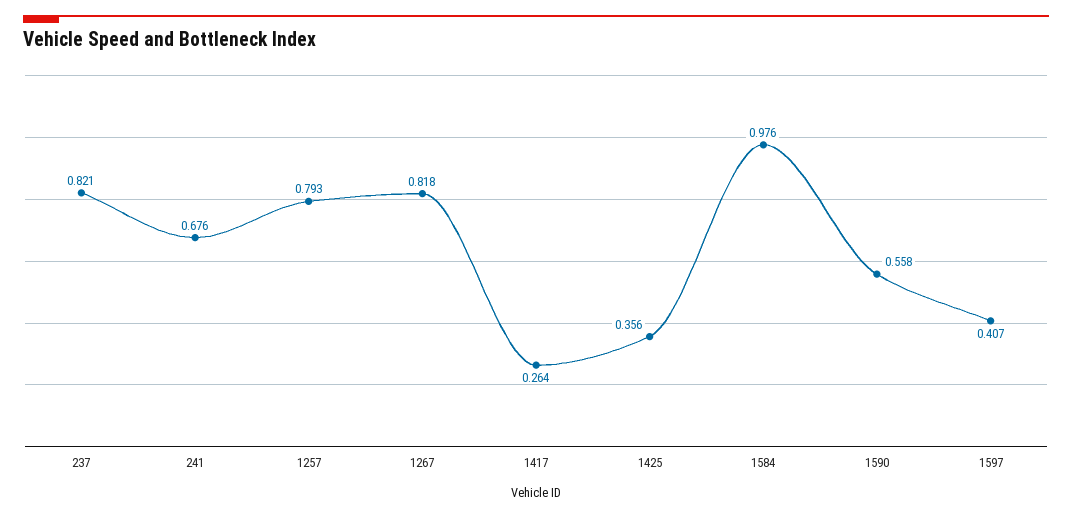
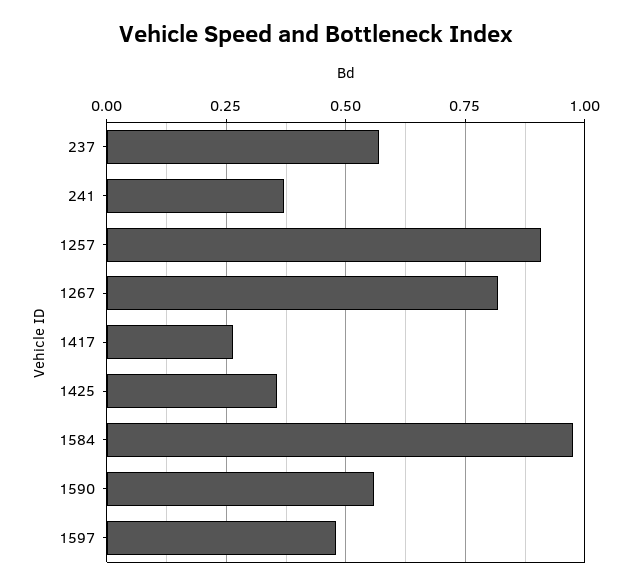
237: 0.821 -> 0.575
241: 0.676 -> 0.375
1257: 0.793 -> 0.9
1597: 0.407 -> 0.475

